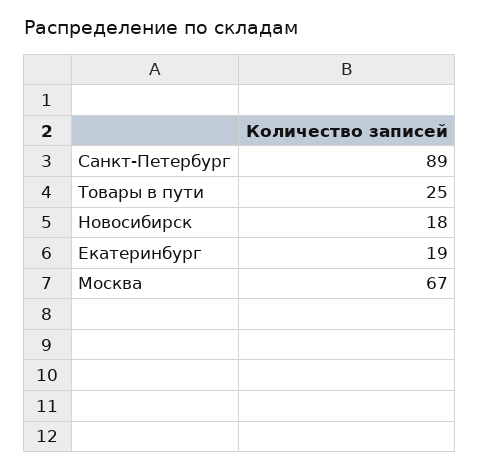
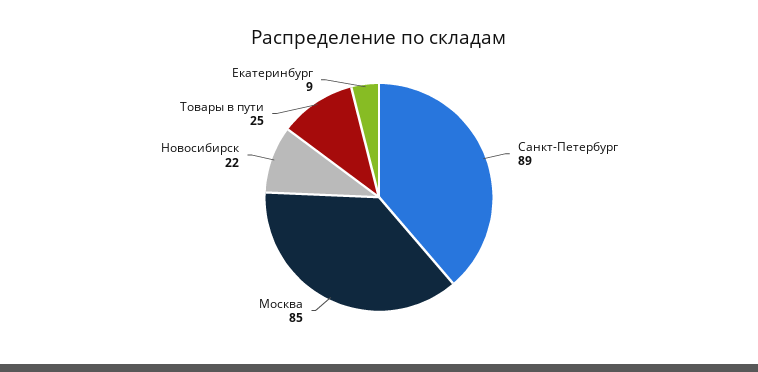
Новосибирск: 18 -> 22
Екатеринбург: 19 -> 9
Москва: 67 -> 85

